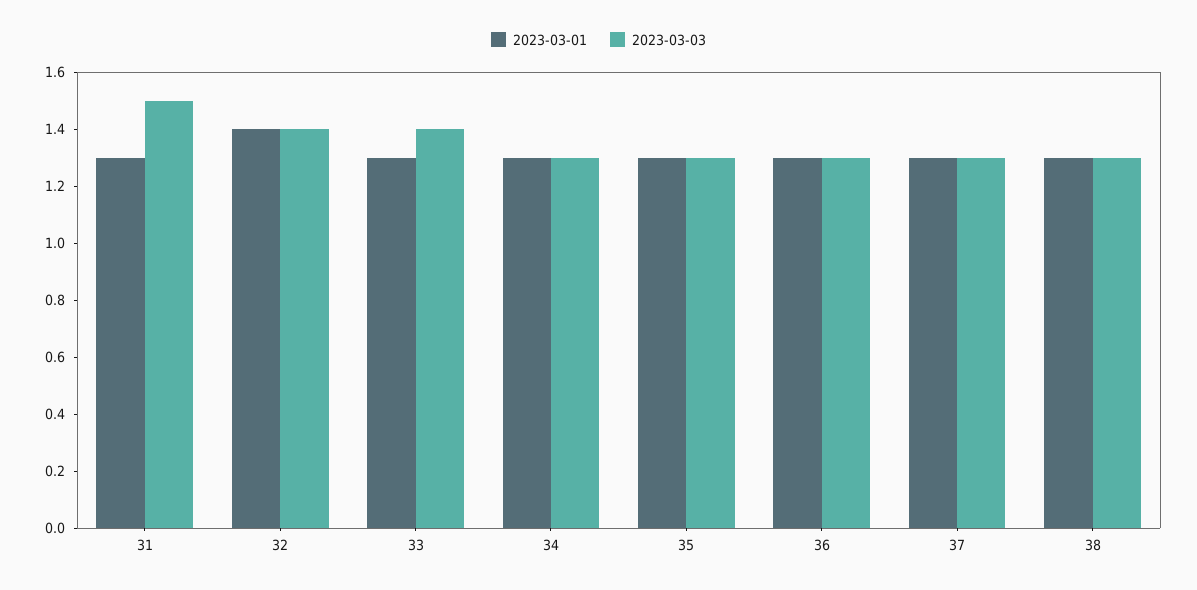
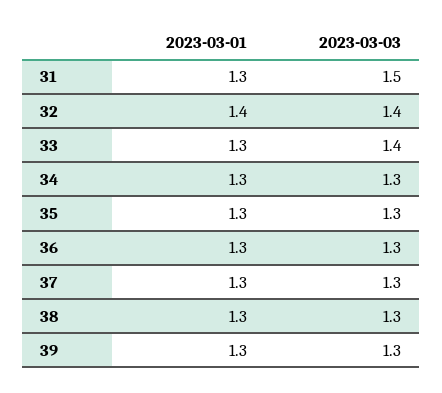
2023-03-01, 39: none -> 1.3
2023-03-03, 39: none -> 1.3

